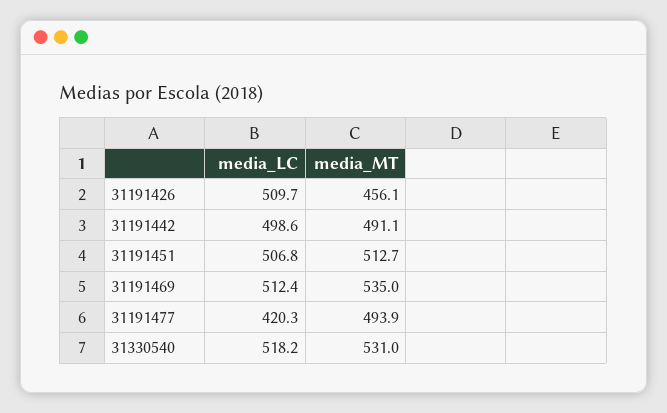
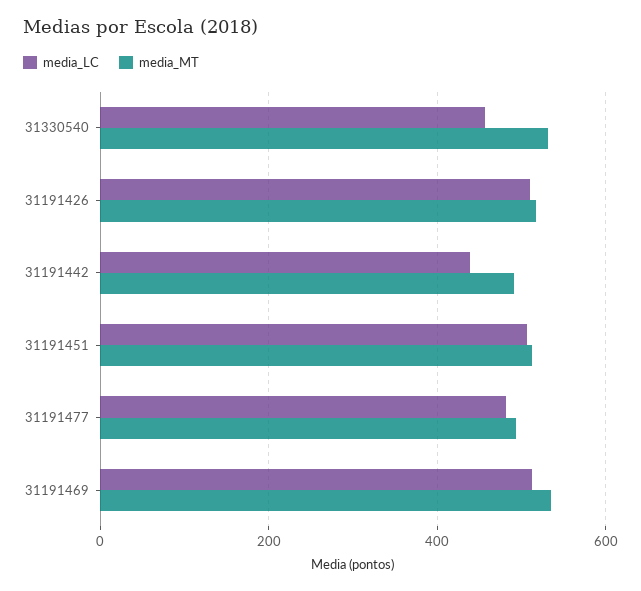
media_MT, 31191426: 456.1 -> 520
media_LC, 31191442: 498.6 -> 440
media_LC, 31191477: 420.3 -> 480
media_LC, 31330540: 518.2 -> 460

